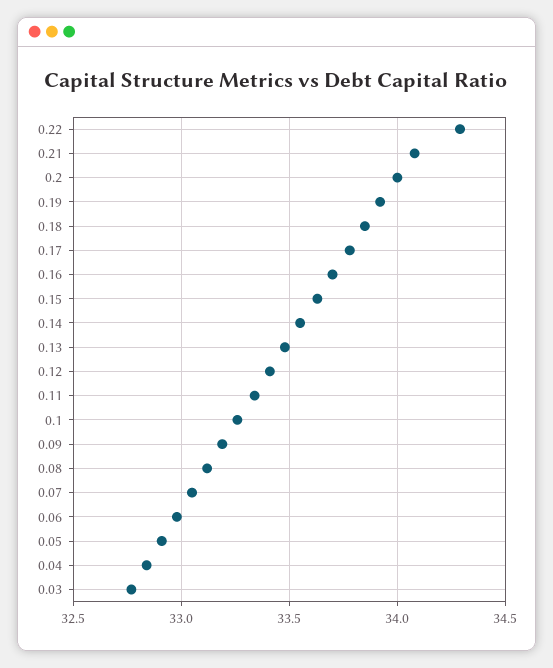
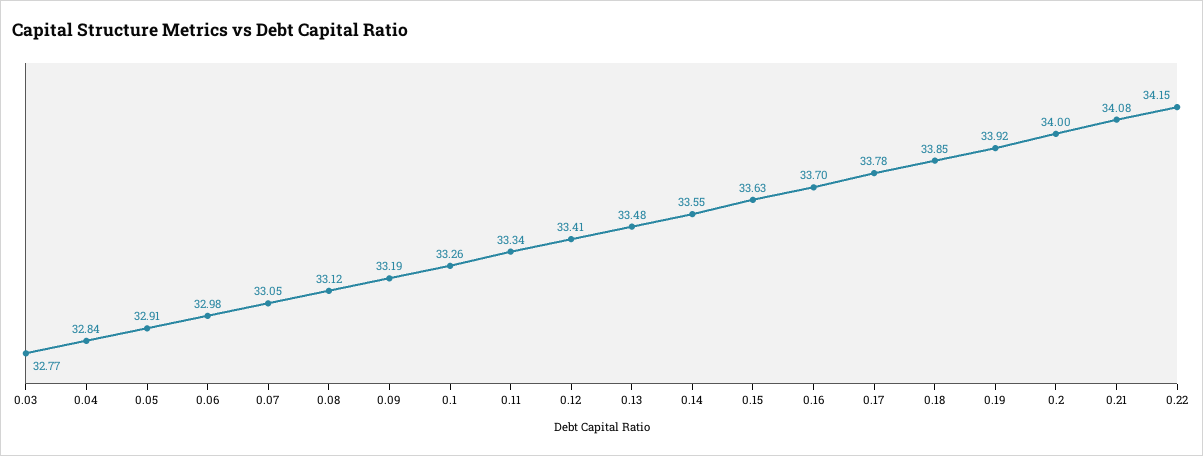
0.22: 34.3 -> 34.15

